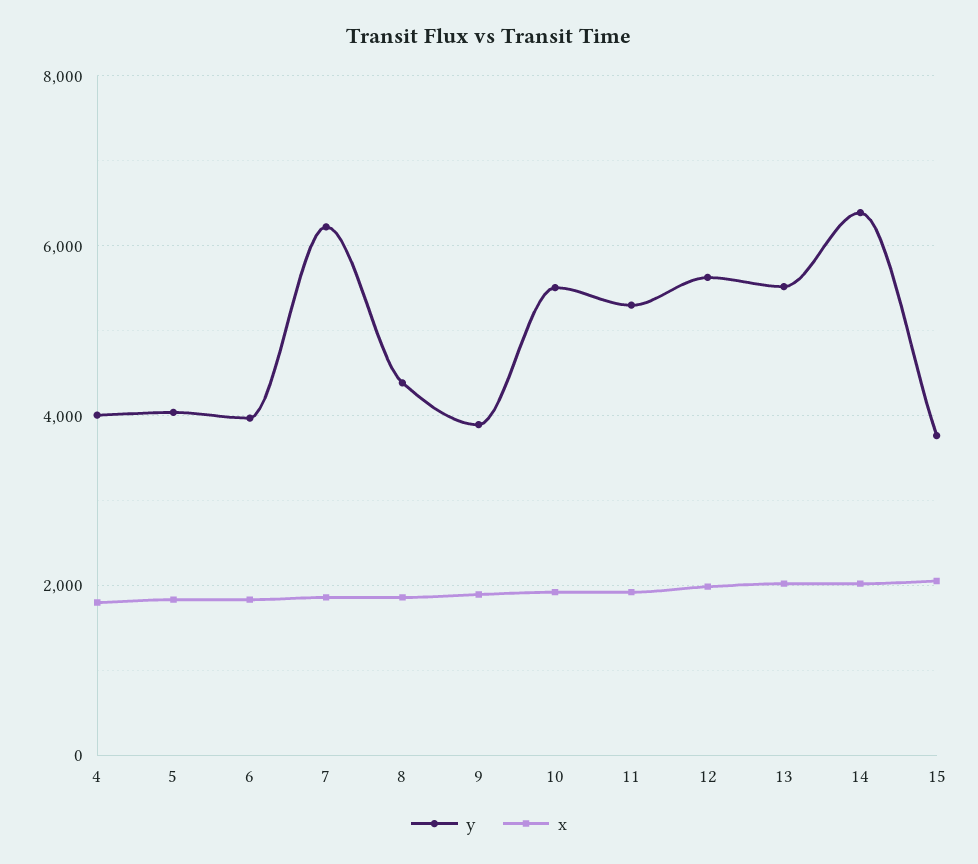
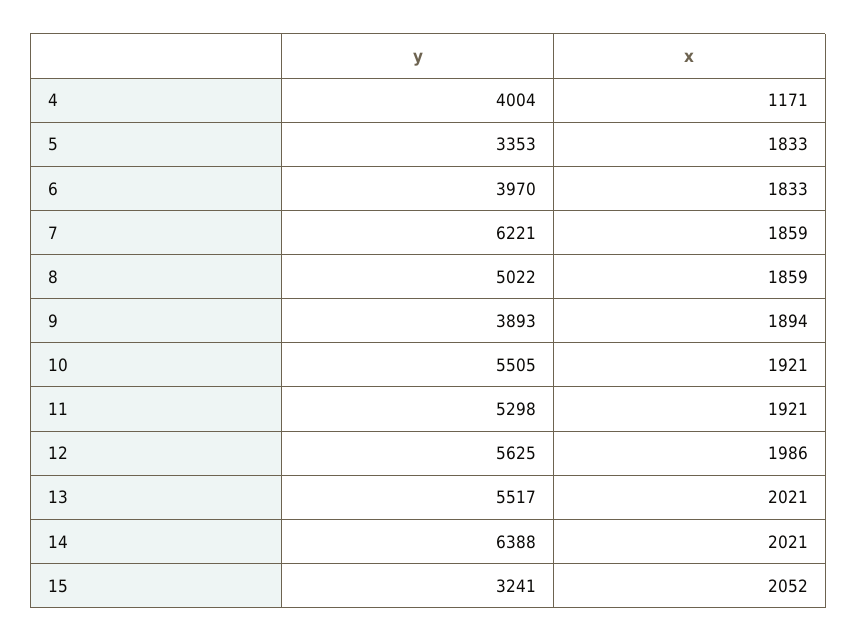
x, 4: 1800 -> 1171
y, 5: 4000 -> 3353
y, 8: 4400 -> 5022
y, 15: 3800 -> 3241

